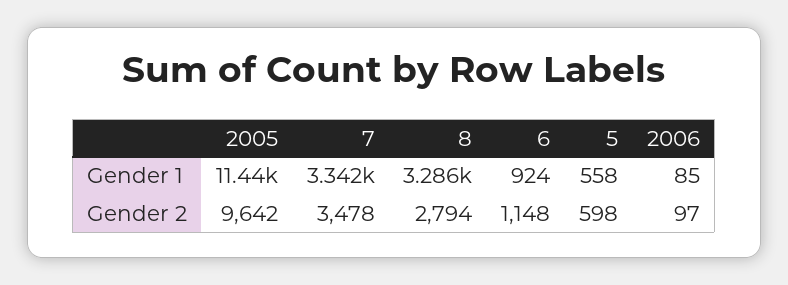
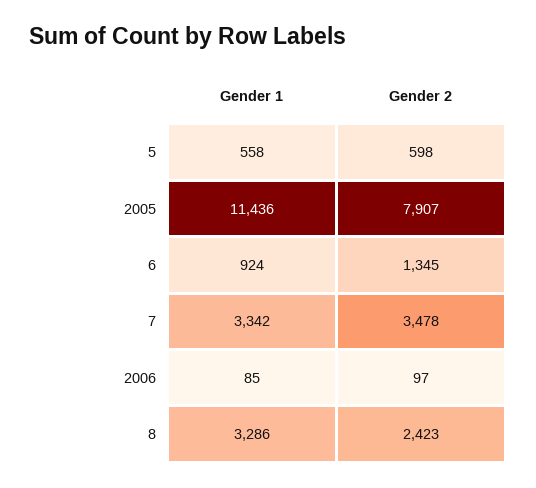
2005, Gender 2: 9642 -> 7907
8, Gender 2: 2794 -> 2423
6, Gender 2: 1148 -> 1345

